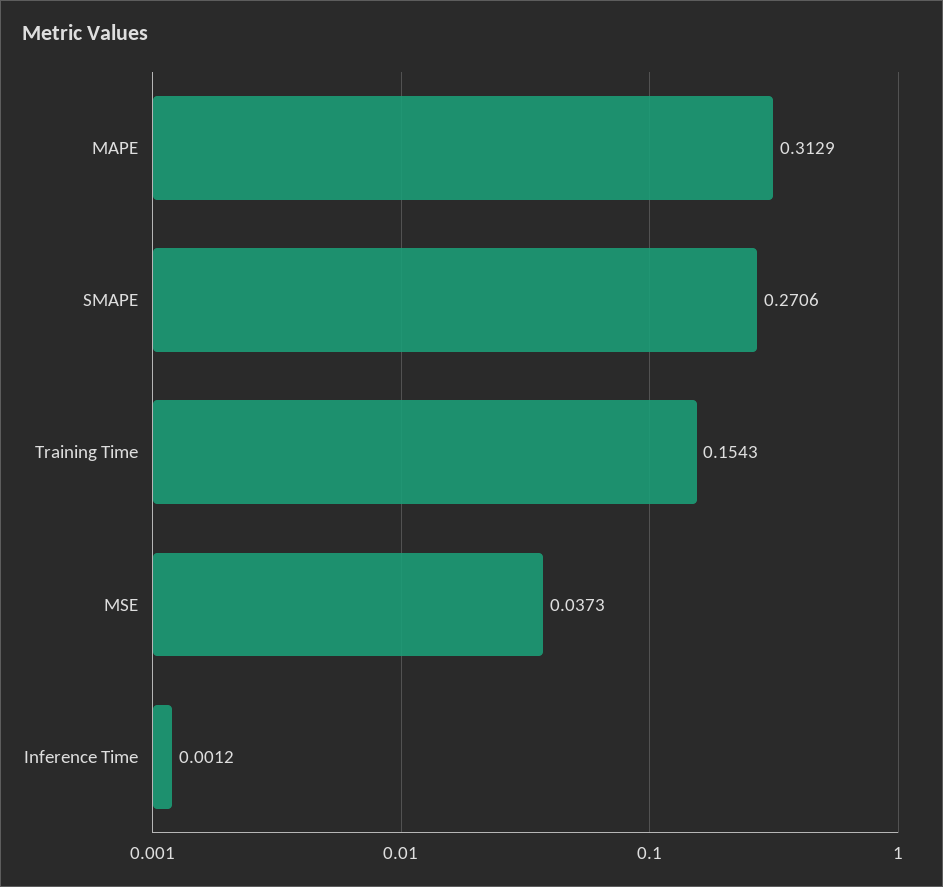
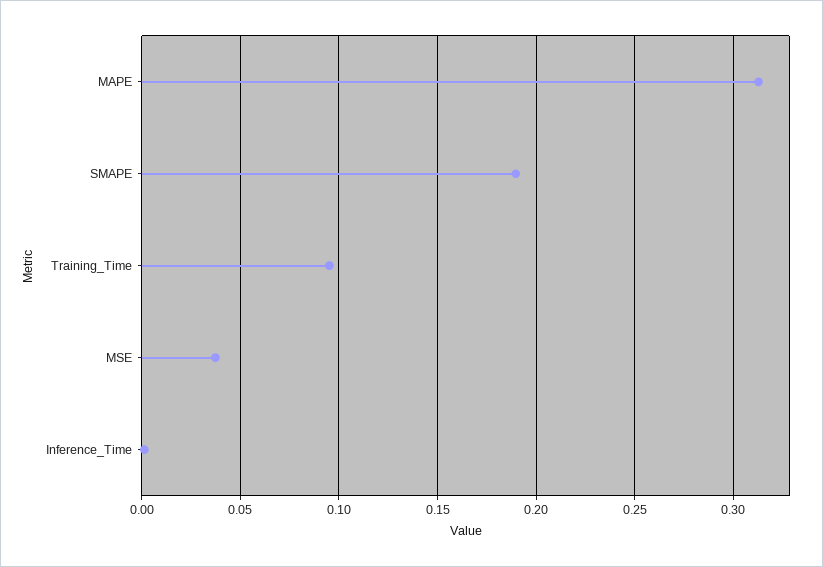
SMAPE: 0.2706 -> 0.19
Training Time: 0.1543 -> 0.095

